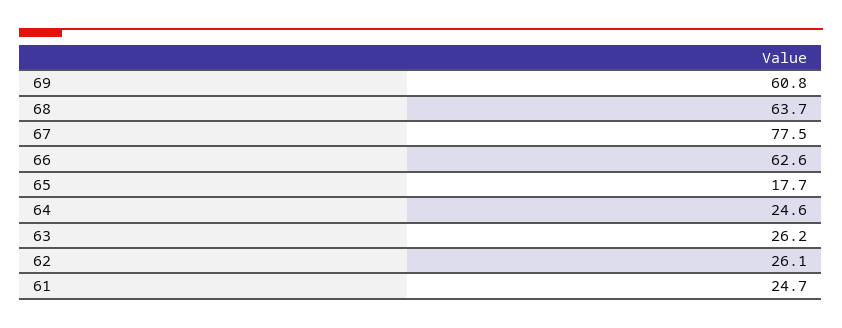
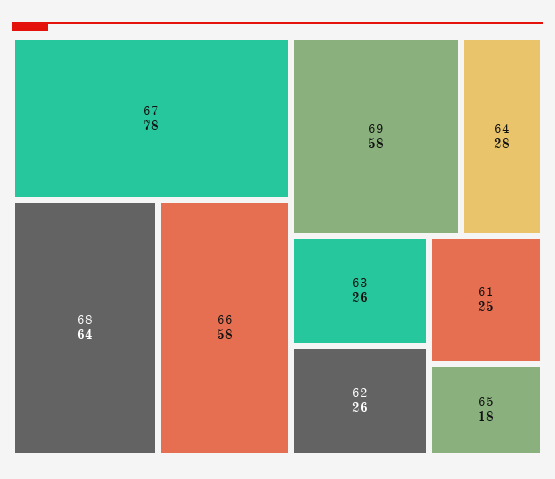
69: 60.8 -> 58
66: 62.6 -> 58
64: 24.6 -> 28

